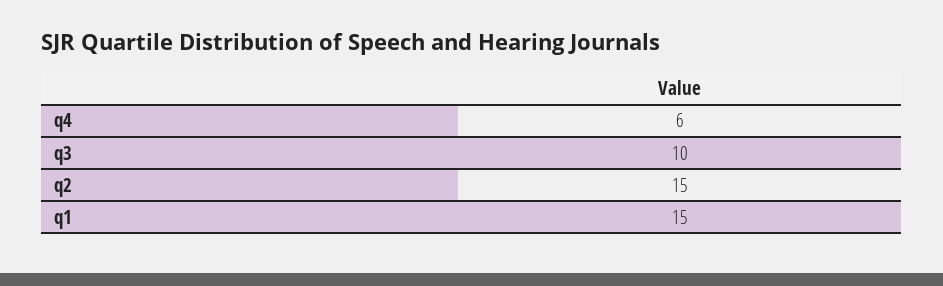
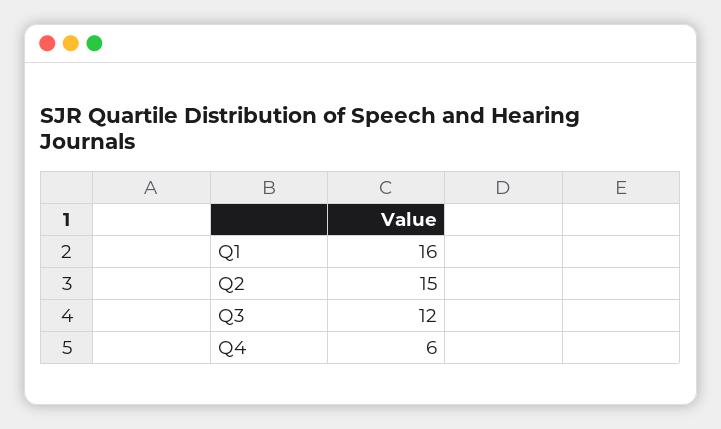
q3: 10 -> 12
q1: 15 -> 16

